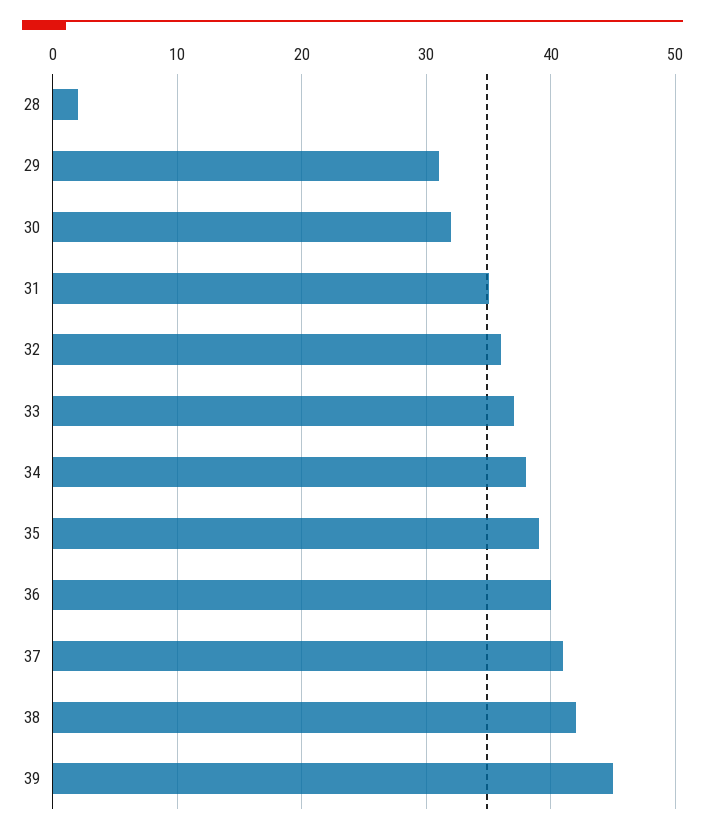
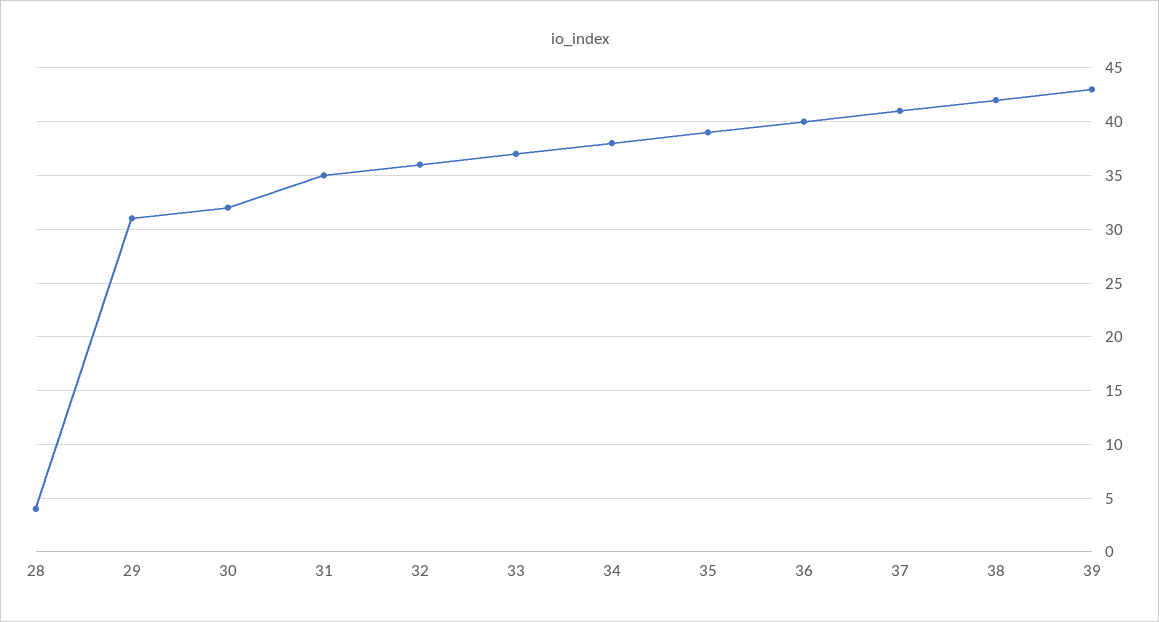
28: 2 -> 4
39: 45 -> 43

